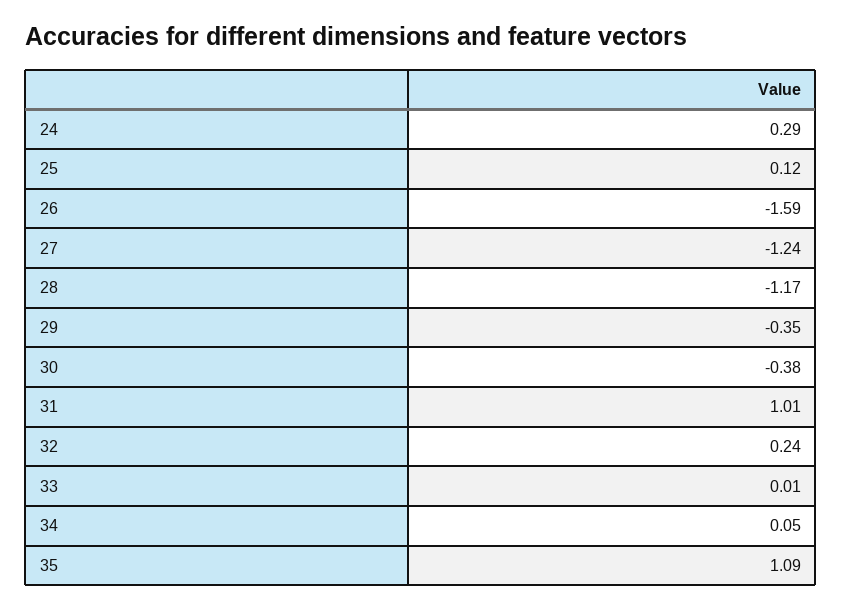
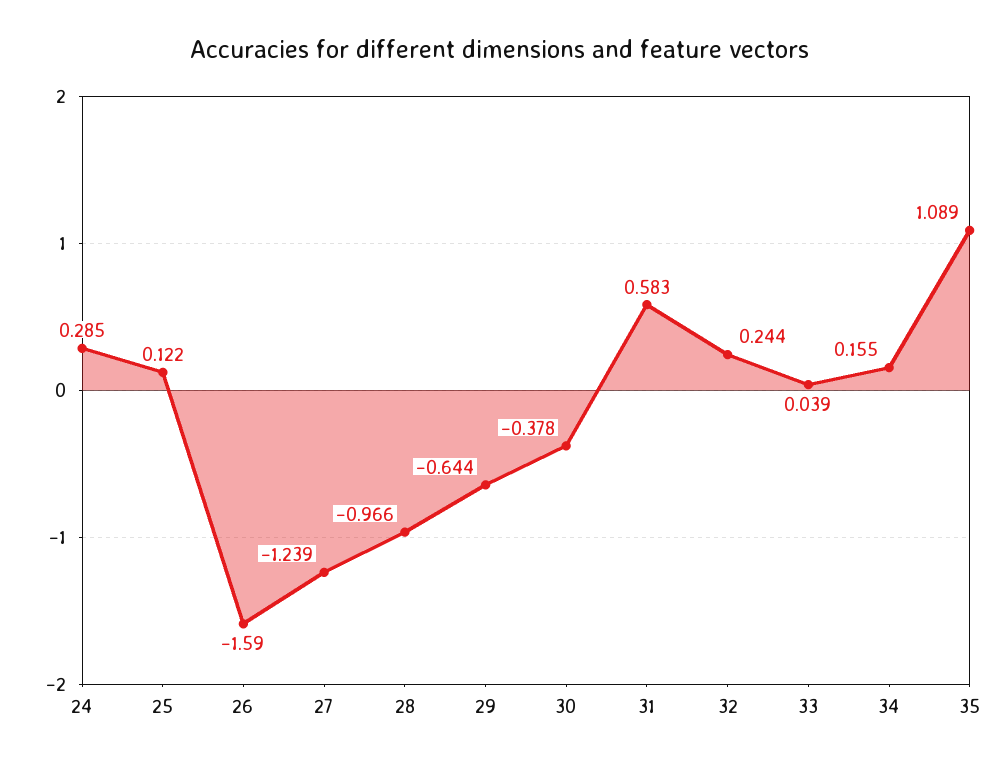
28: -1.17 -> -0.966
29: -0.35 -> -0.644
31: 1.01 -> 0.583
33: 0.01 -> 0.039
34: 0.05 -> 0.155

